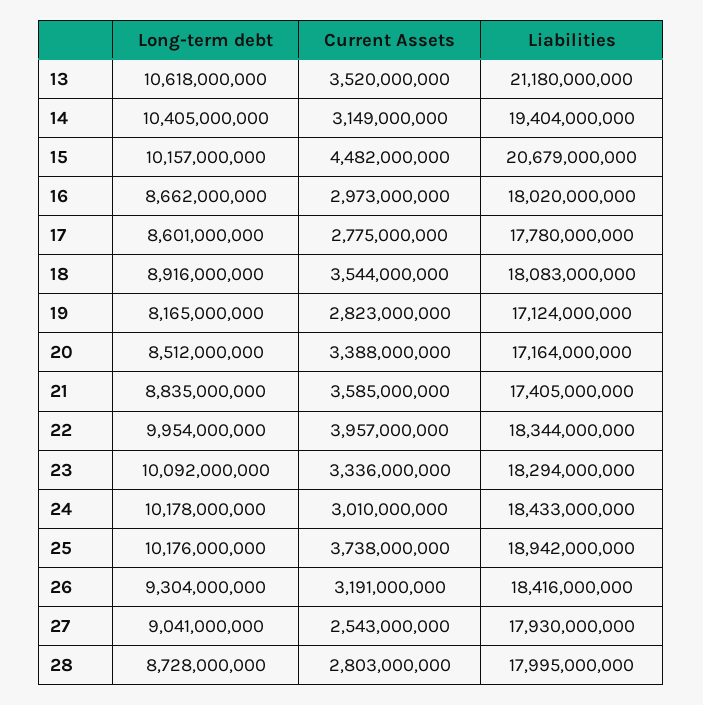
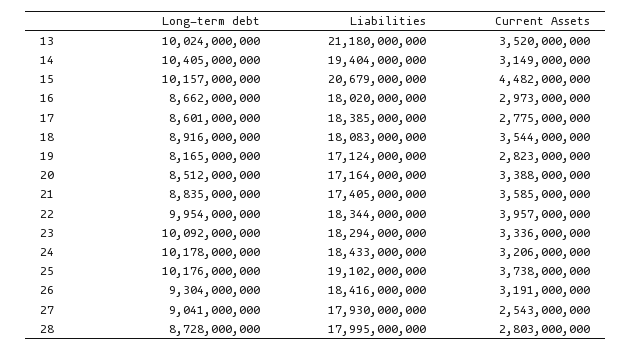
Long-term debt, 13: 10618000000 -> 10024000000
Liabilities, 17: 17780000000 -> 18385000000
Current Assets, 24: 3010000000 -> 3206000000
Liabilities, 25: 18942000000 -> 19102000000

